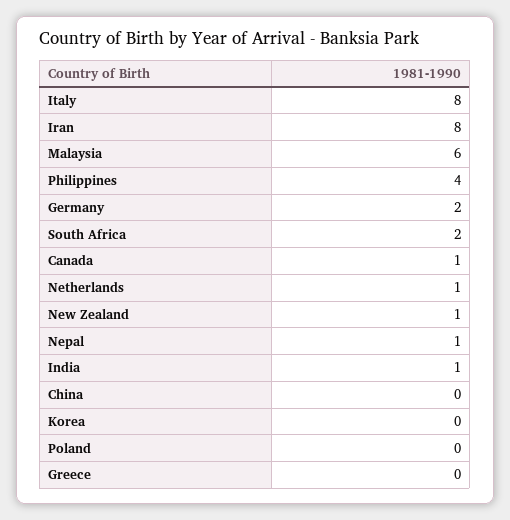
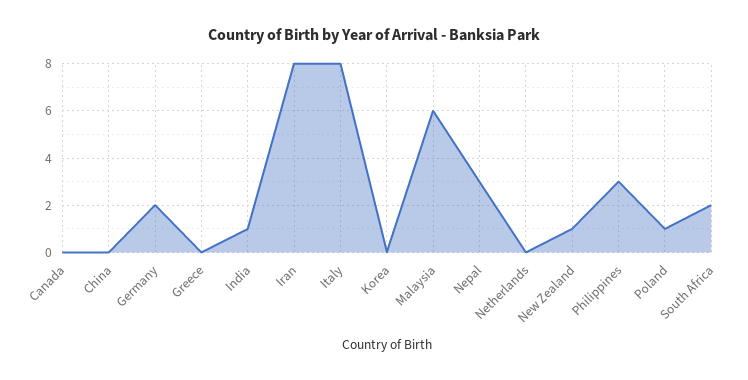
Philippines: 4 -> 3
Canada: 1 -> 0
Netherlands: 1 -> 0
Nepal: 1 -> 3
Poland: 0 -> 1

